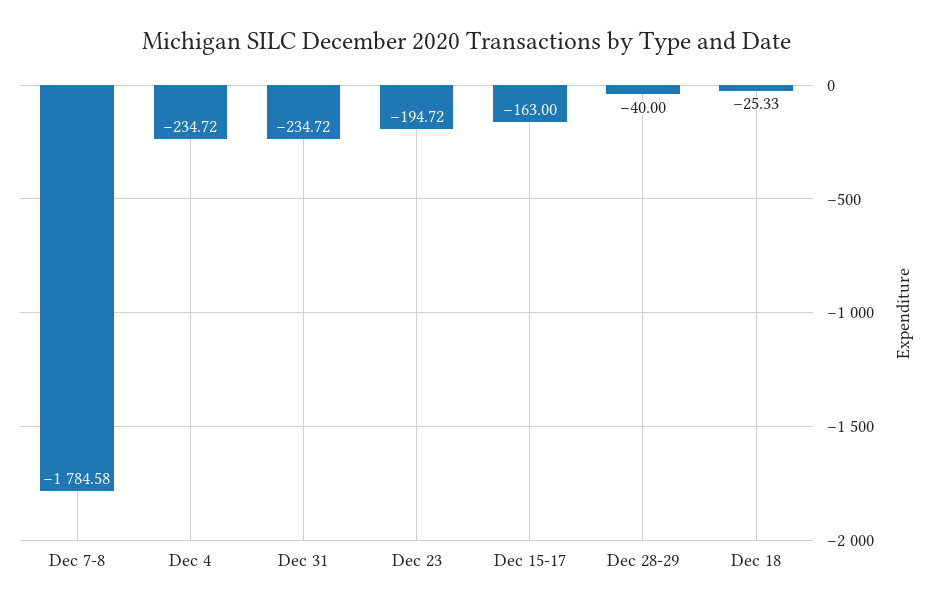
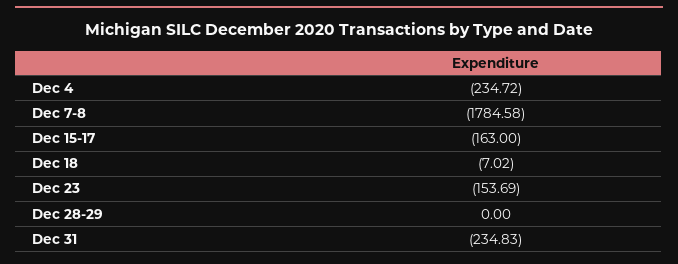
Dec 31: -234.72 -> -234.83
Dec 23: -194.72 -> -153.69
Dec 28-29: -40 -> 0
Dec 18: -25.33 -> -7.02

